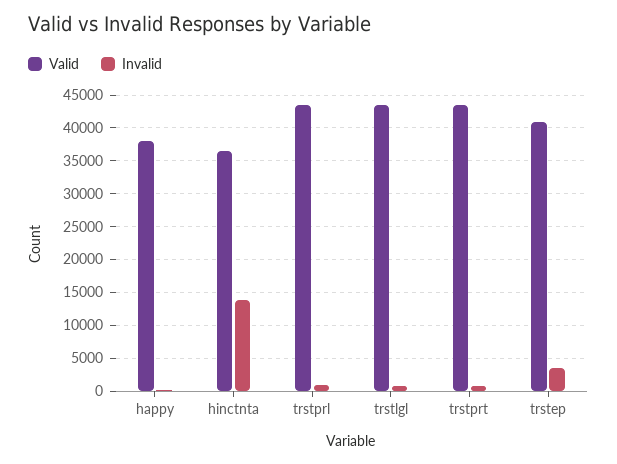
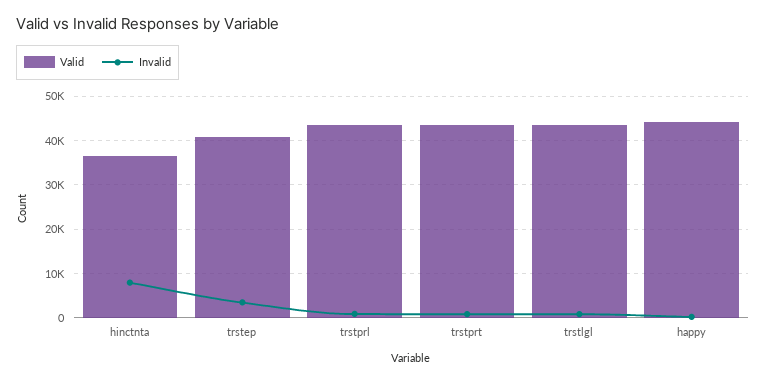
Valid, happy: 38000 -> 44000
Invalid, hinctnta: 14000 -> 8000

